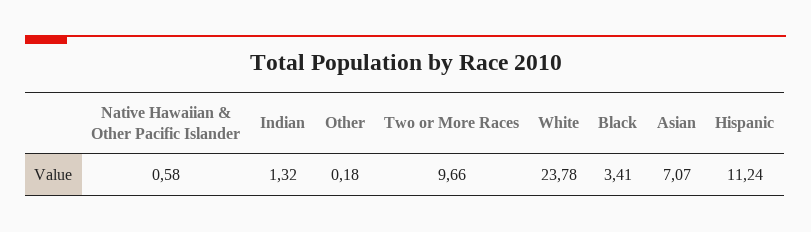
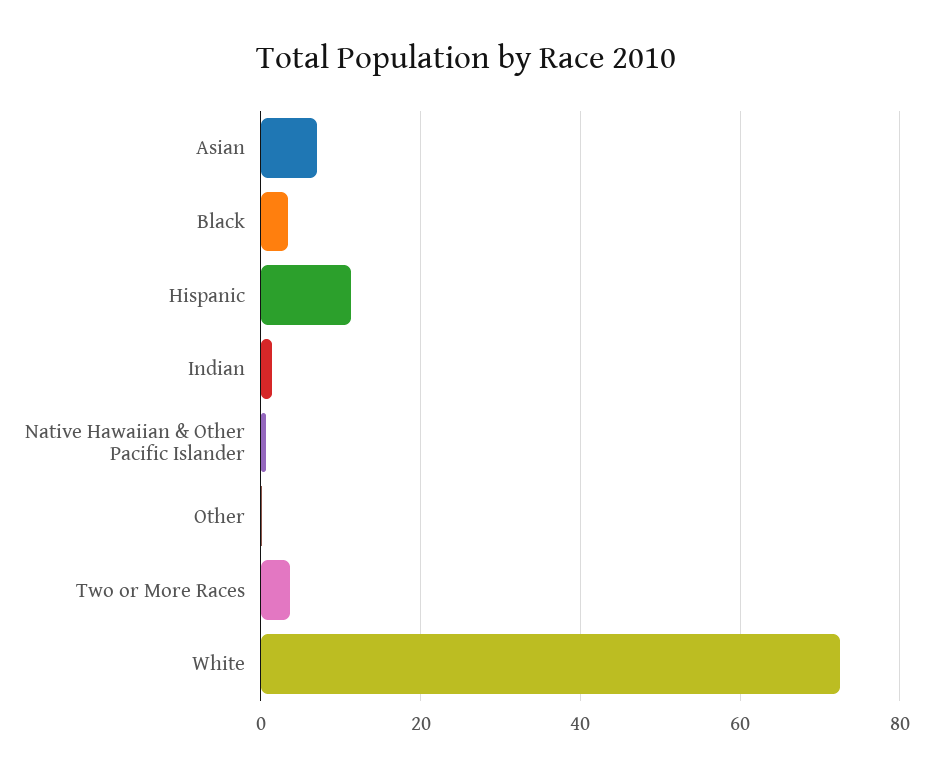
Two or More Races: 9.66 -> 4
White: 23.78 -> 72

